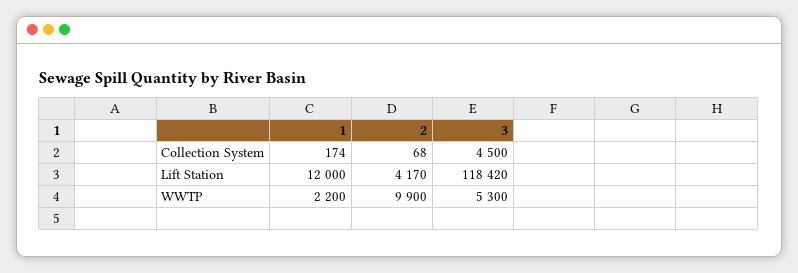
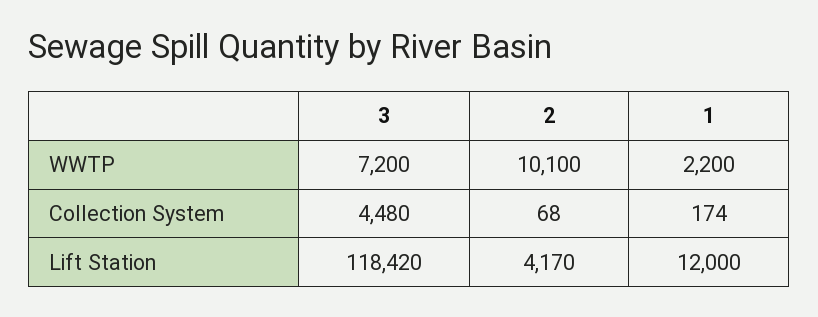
3, Collection System: 4500 -> 4480
2, WWTP: 9900 -> 10100
3, WWTP: 5300 -> 7200

